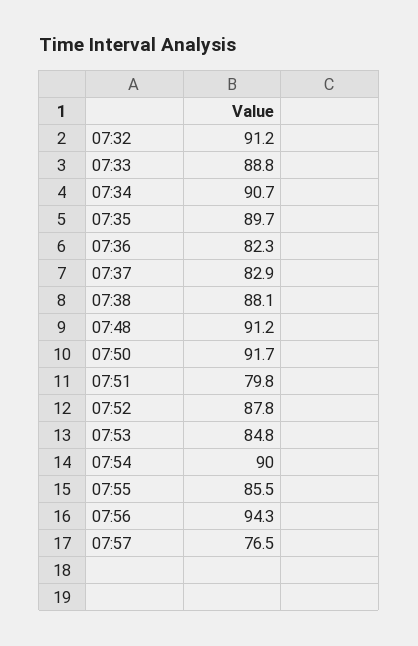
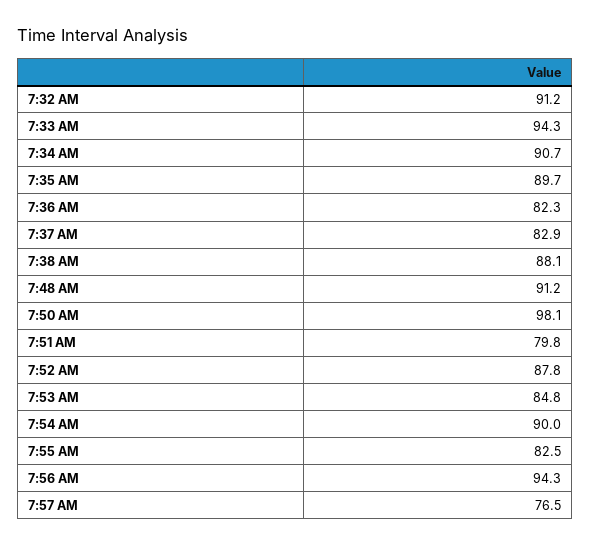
07:33: 88.8 -> 94.3
07:50: 91.7 -> 98.1
07:55: 85.5 -> 82.5

